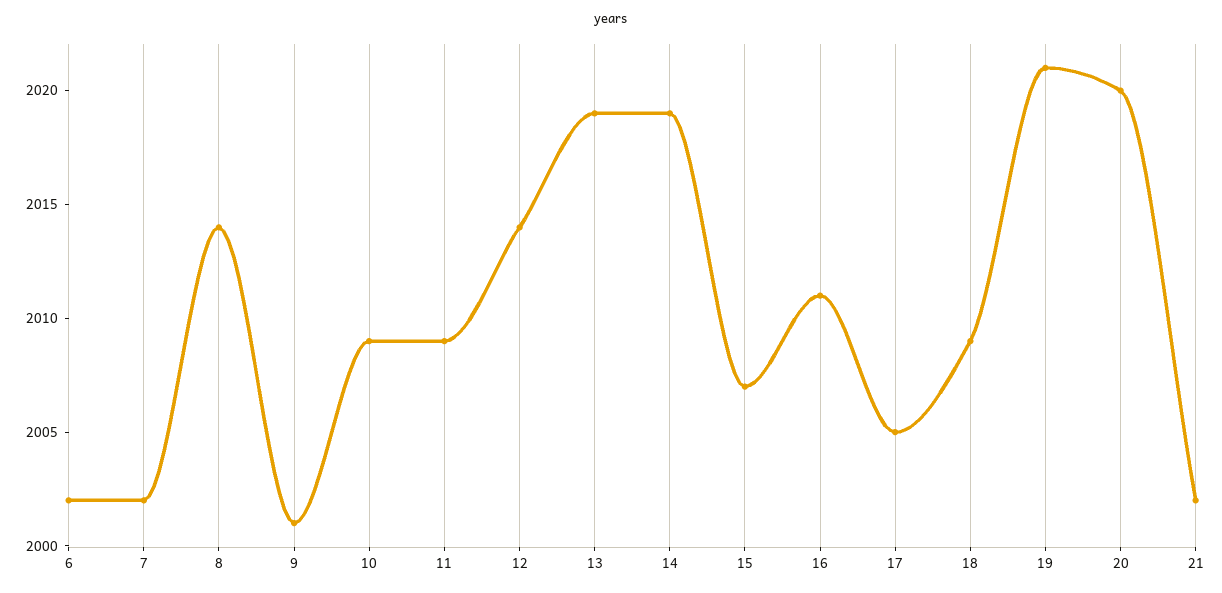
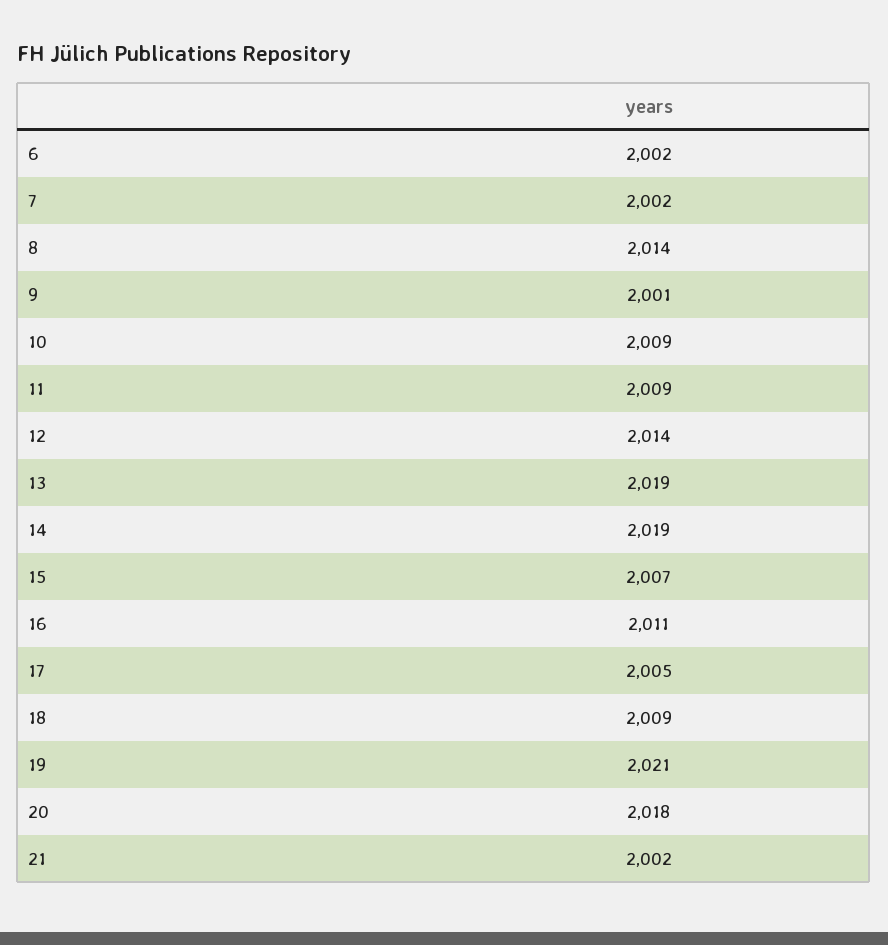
20: 2020 -> 2018

